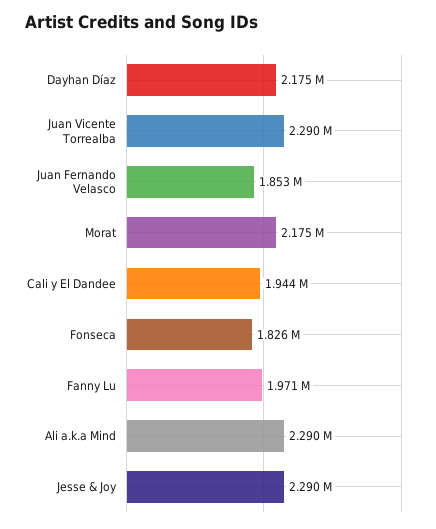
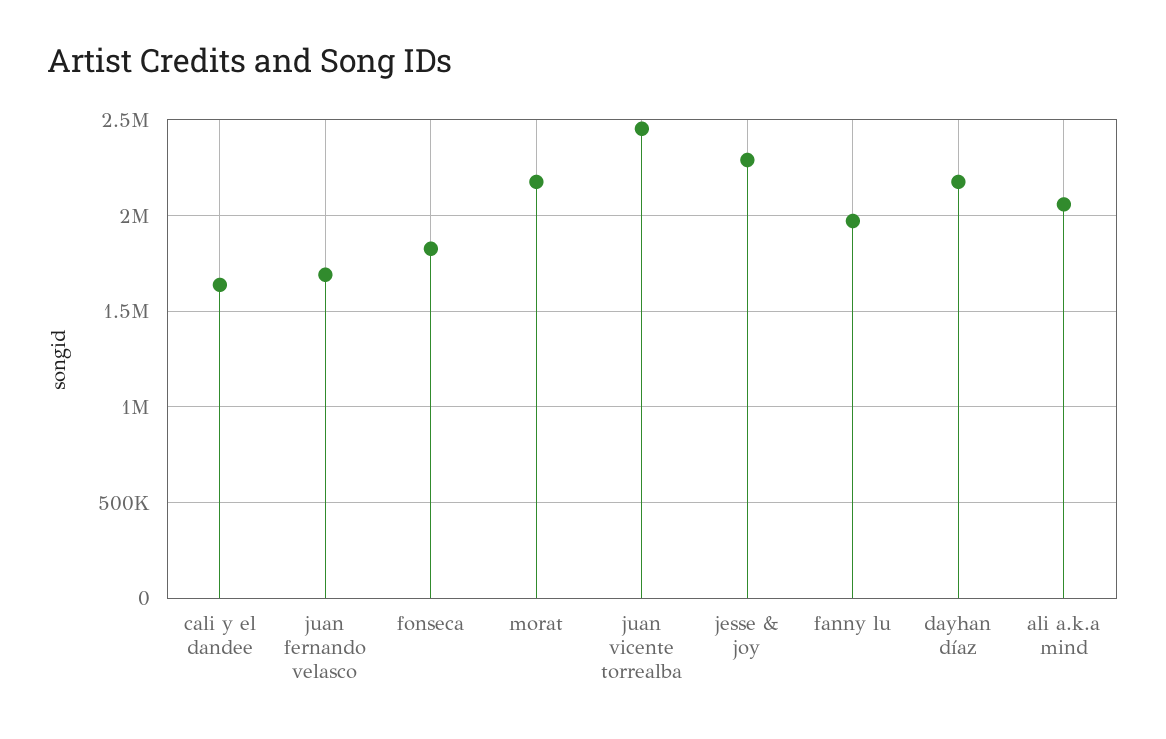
Juan Vicente Torrealba: 2290000 -> 2450000
Juan Fernando Velasco: 1853000 -> 1700000
Cali y El Dandee: 1944000 -> 1650000
Ali a.k.a Mind: 2290000 -> 2050000

